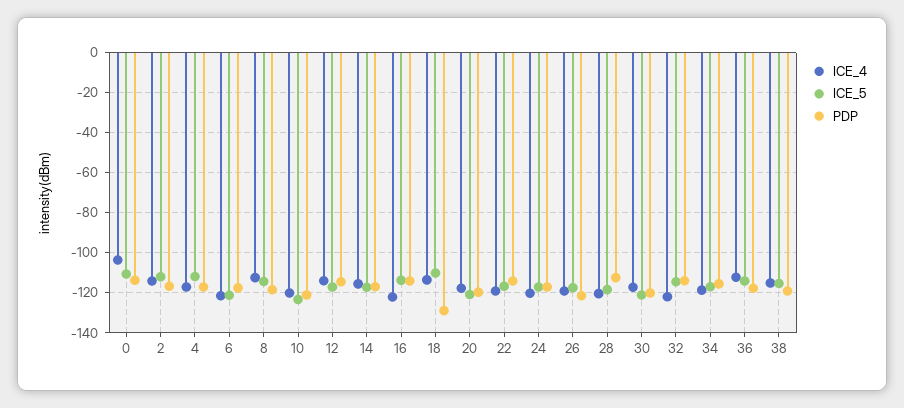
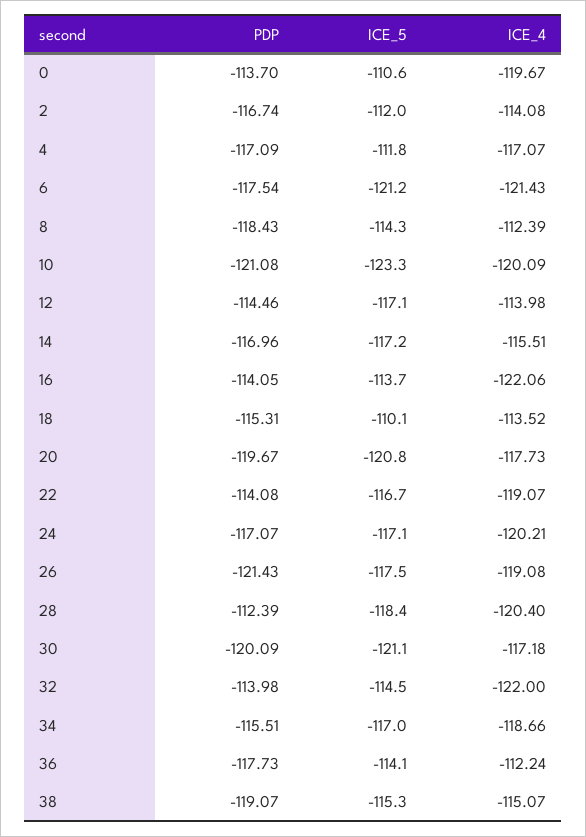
ICE_4, 0: -105 -> -119.67
PDP, 18: -130 -> -115.31

